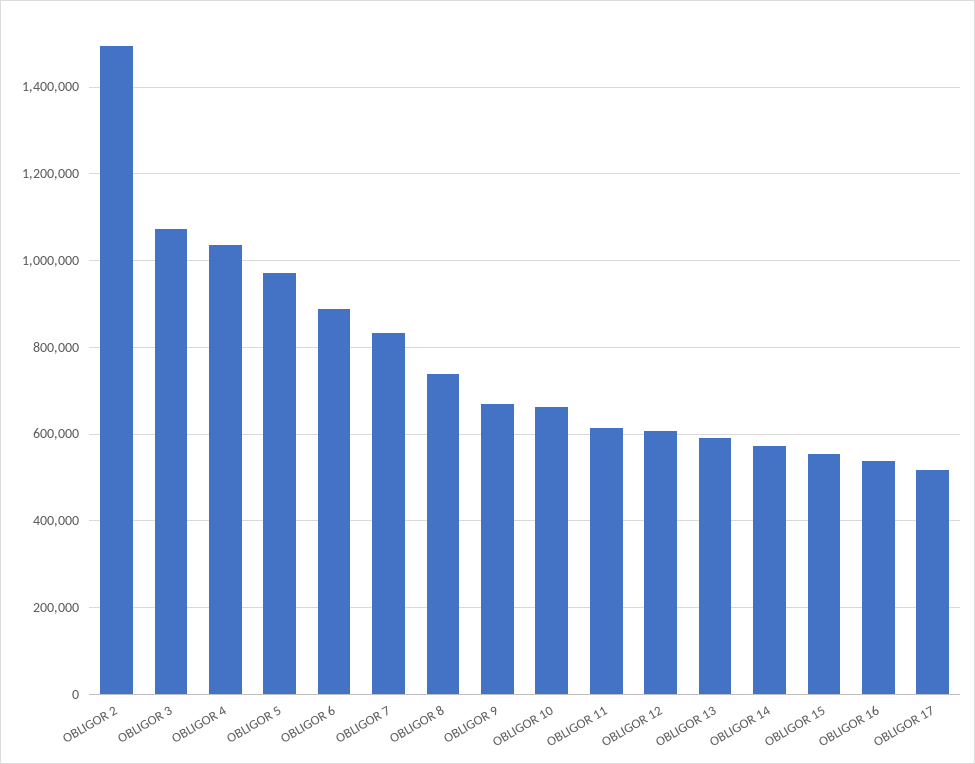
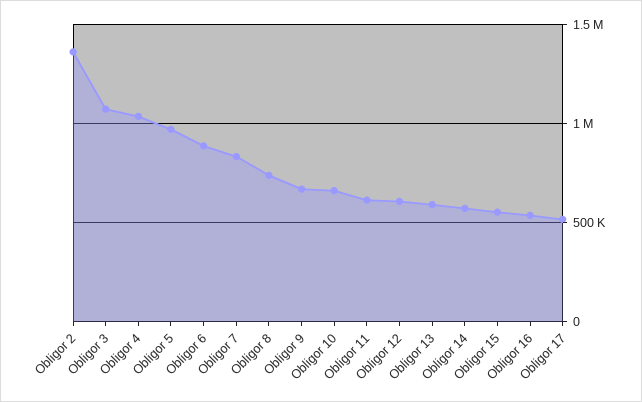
OBLIGOR 2: 1500000 -> 1350000

